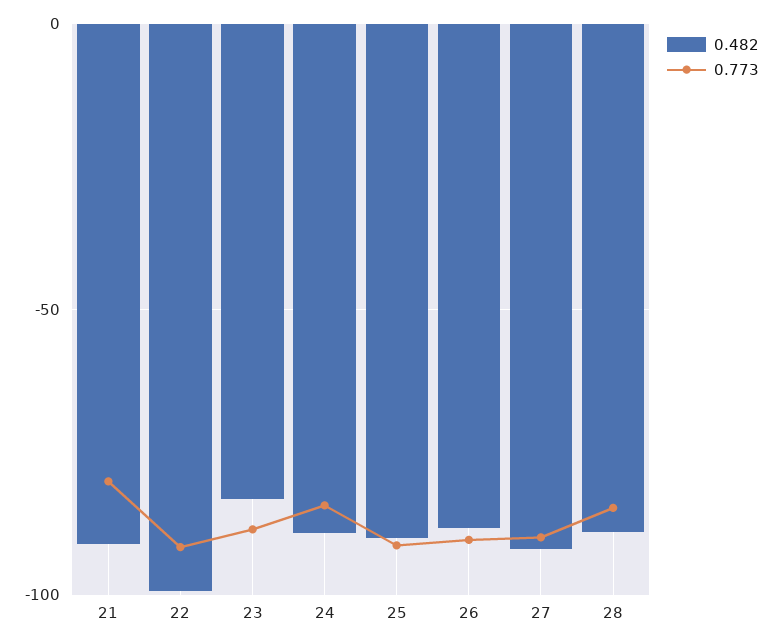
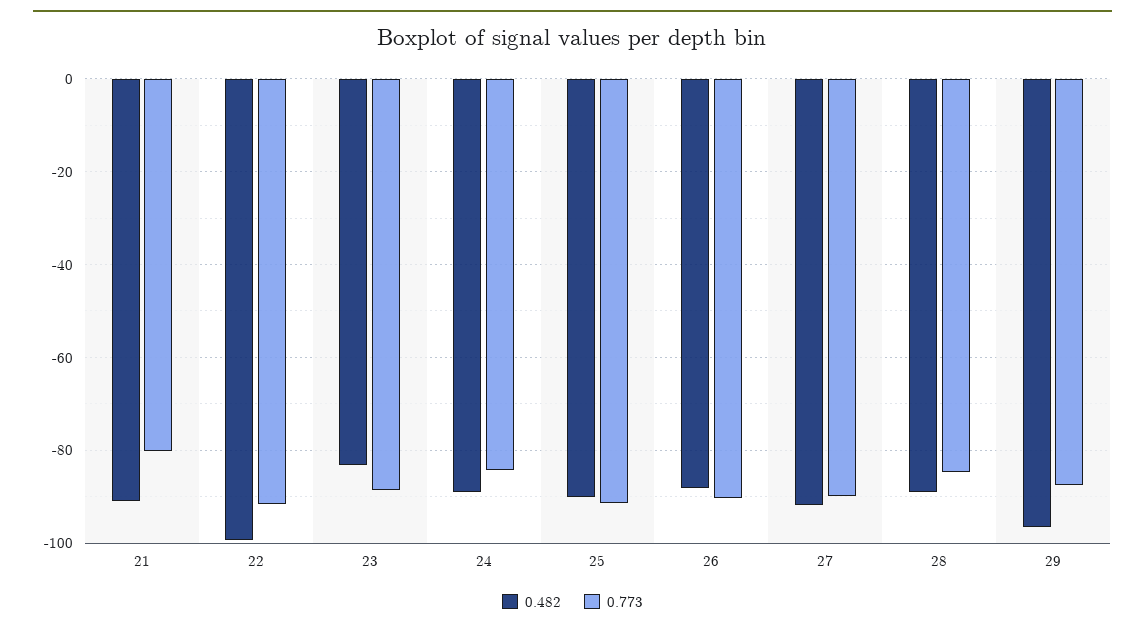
0.482, 29: none -> -96
0.773, 29: none -> -88

